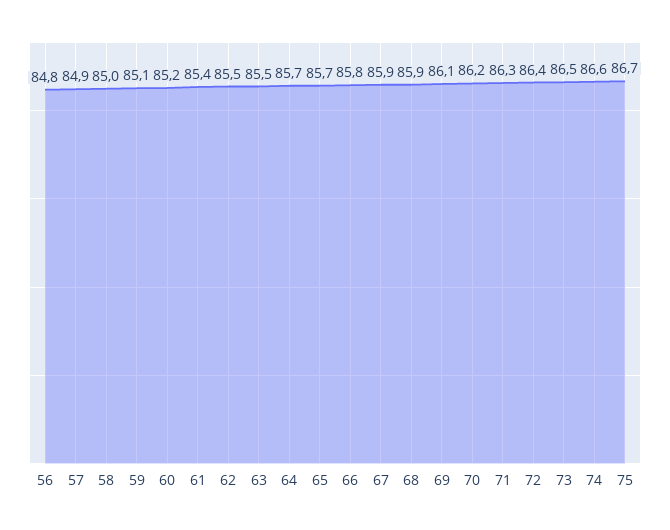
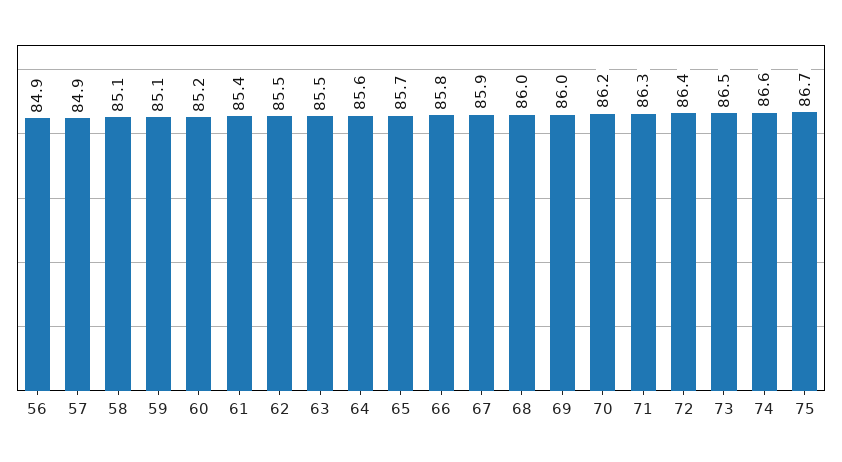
56: 84.8 -> 84.9
58: 85 -> 85.1
64: 85.7 -> 85.6
68: 85.9 -> 86
69: 86.1 -> 86

